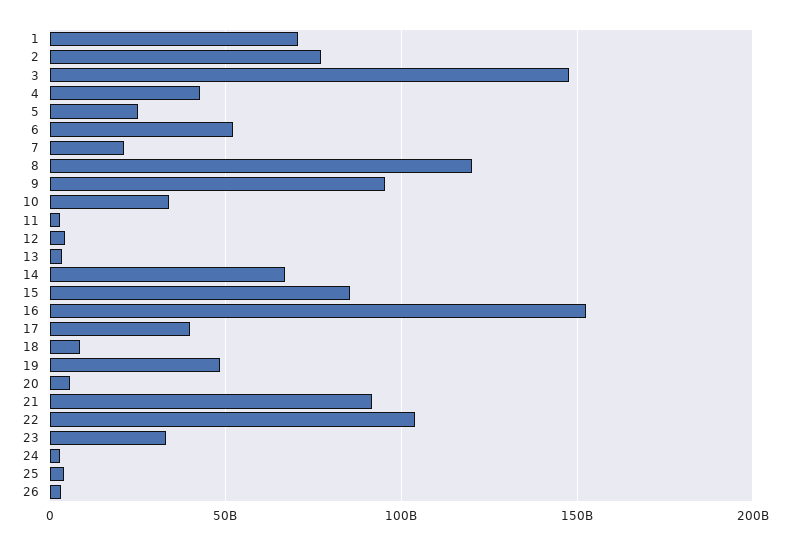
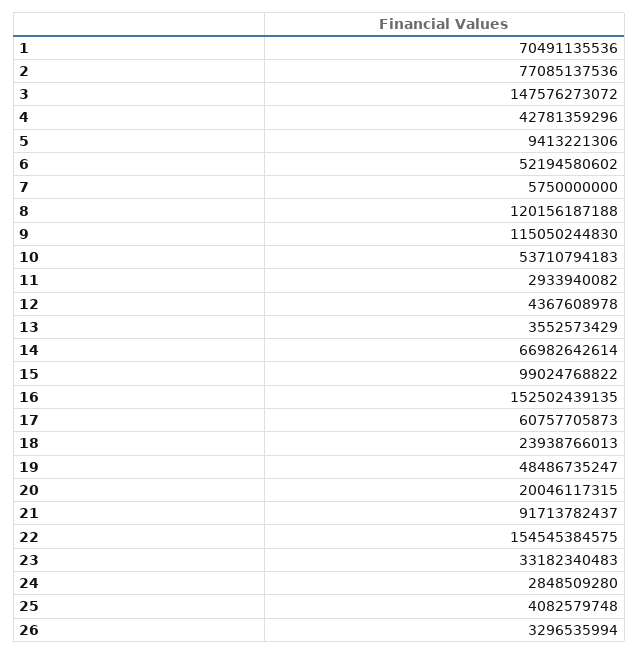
5: 25000000000 -> 9413221306
7: 20000000000 -> 5750000000
9: 95000000000 -> 115050244830
10: 35000000000 -> 53710794183
15: 85000000000 -> 99024768822
17: 40000000000 -> 60757705873
18: 10000000000 -> 23938766013
20: 5000000000 -> 20046117315
22: 105000000000 -> 154545384575

